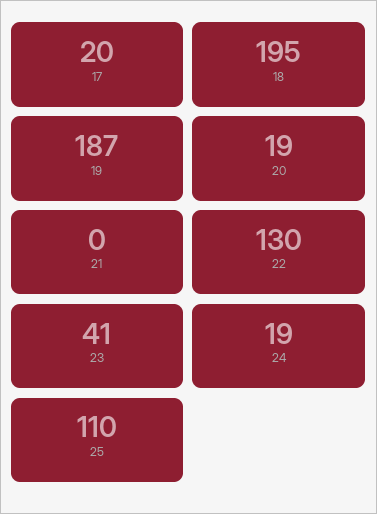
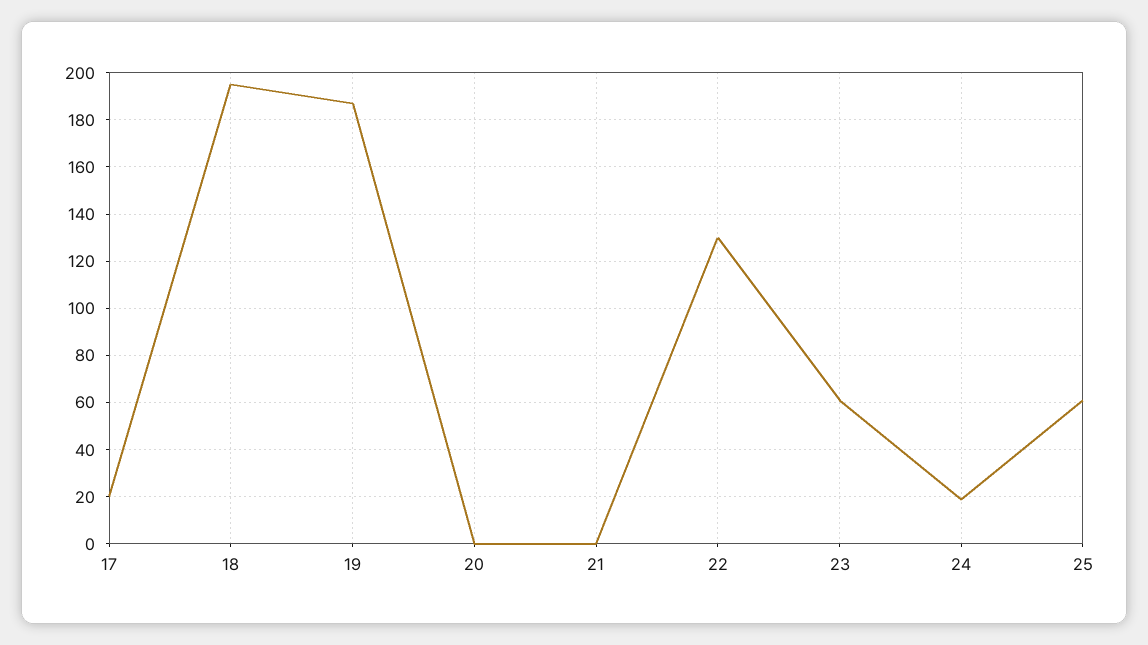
20: 19 -> 0
23: 41 -> 60
25: 110 -> 60

